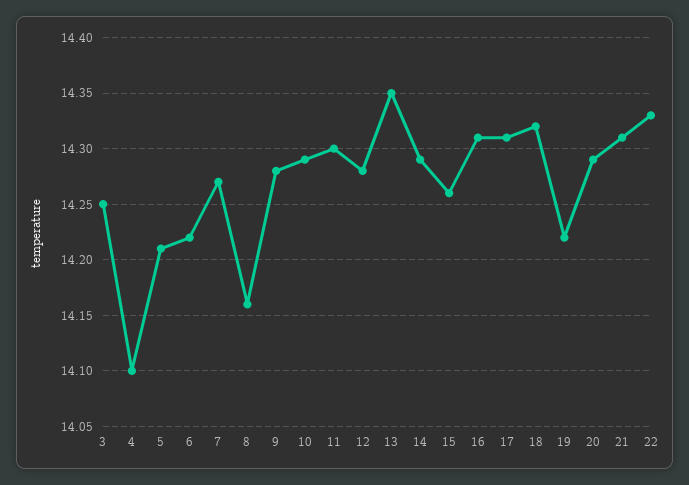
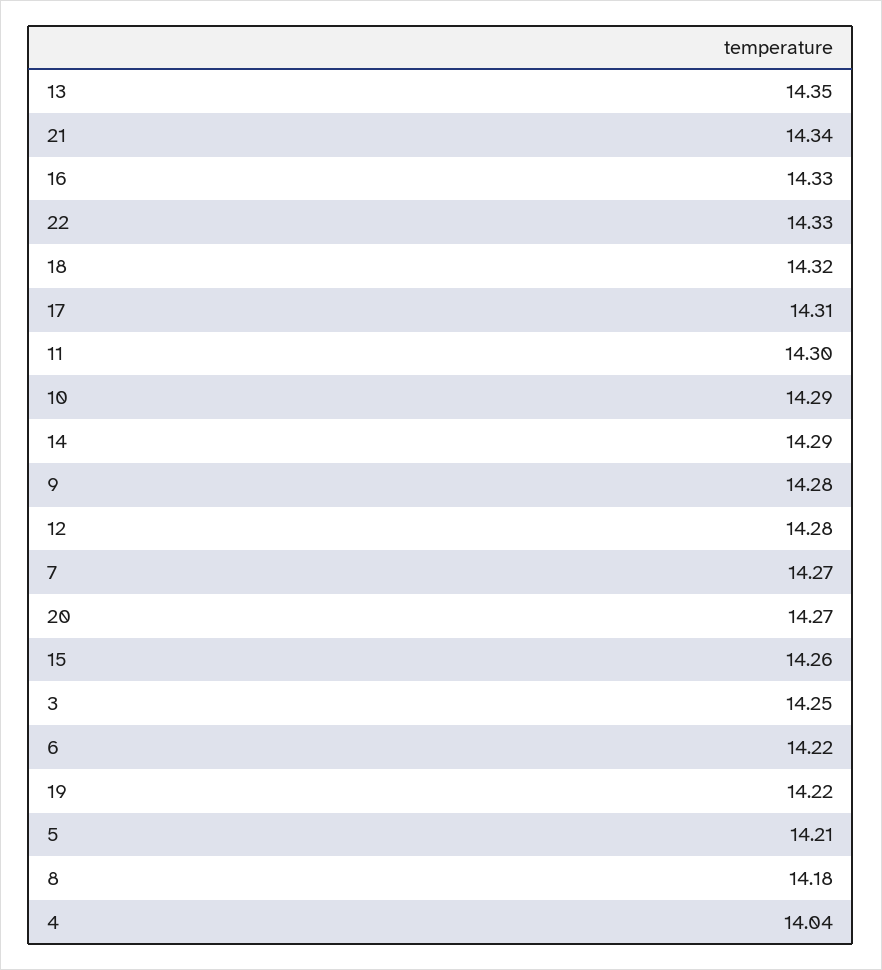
4: 14.1 -> 14.04
8: 14.16 -> 14.18
16: 14.31 -> 14.33
20: 14.29 -> 14.27
21: 14.31 -> 14.34

